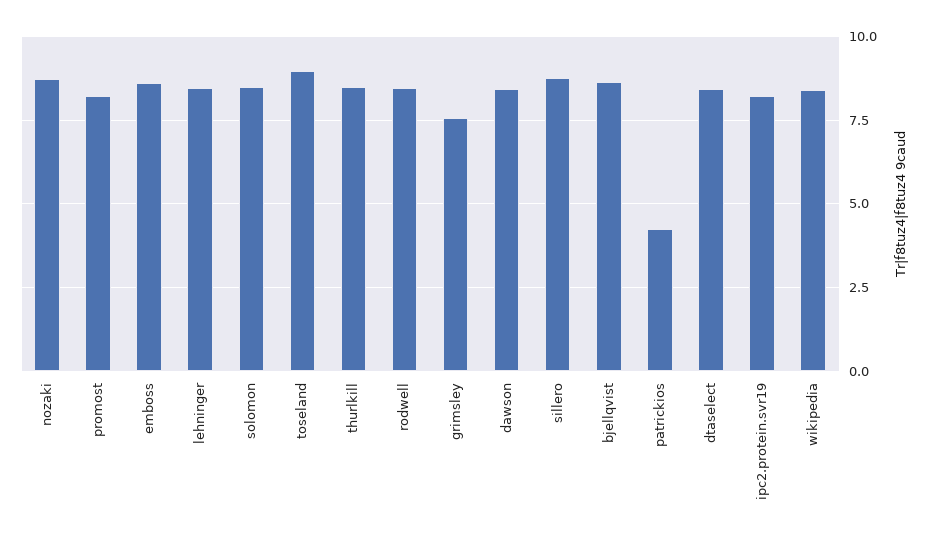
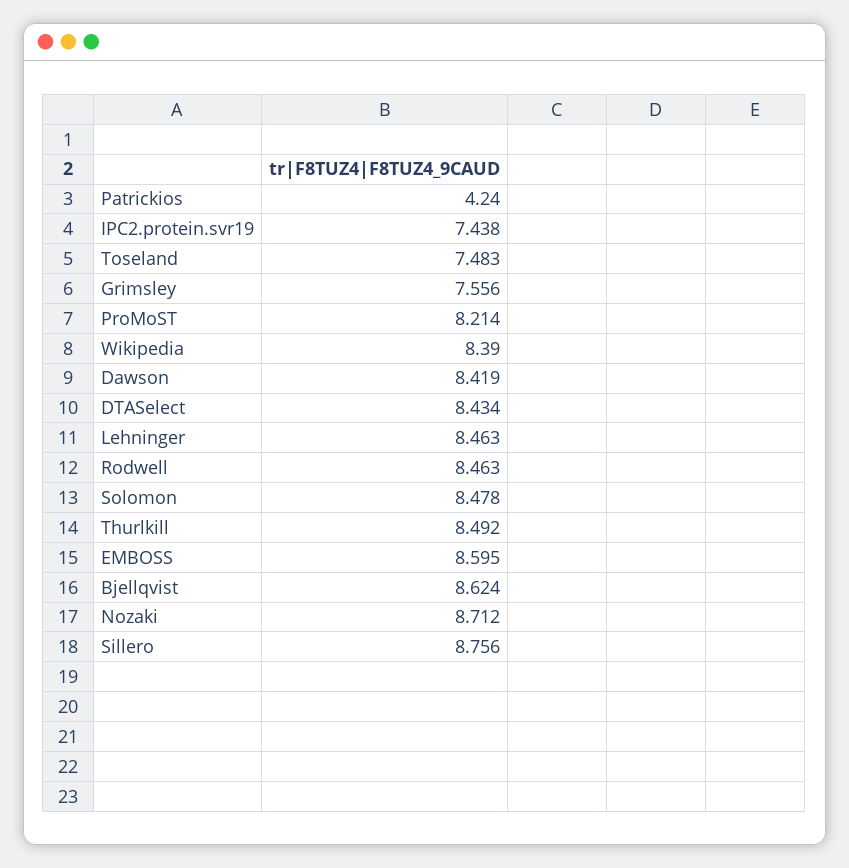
toseland: 9 -> 7.483
ipc2.protein.svr19: 8.25 -> 7.438

